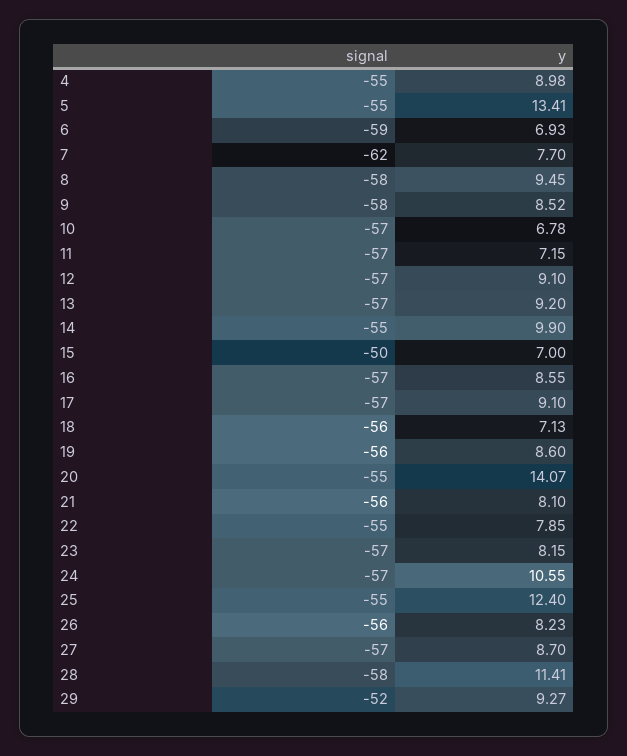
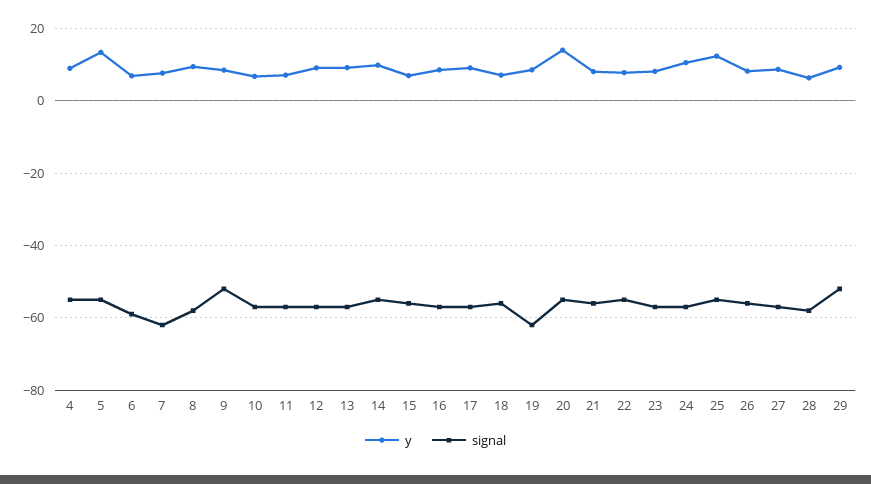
signal, 9: -58 -> -52
signal, 15: -50 -> -56
signal, 19: -56 -> -62
y, 28: 11.41 -> 6

